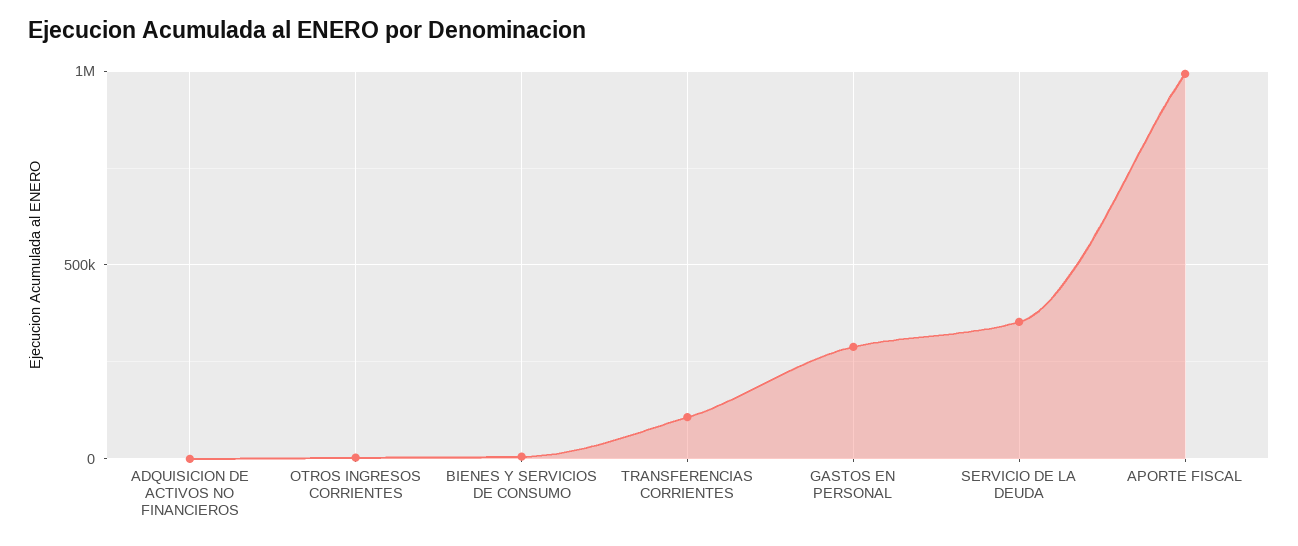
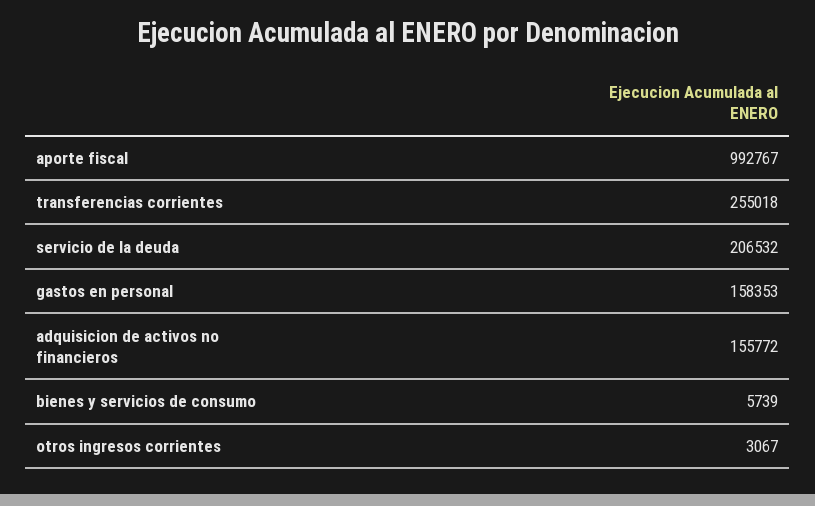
ADQUISICION DE ACTIVOS NO FINANCIEROS: 0 -> 155772
TRANSFERENCIAS CORRIENTES: 100000 -> 255018
GASTOS EN PERSONAL: 300000 -> 158353
SERVICIO DE LA DEUDA: 350000 -> 206532

